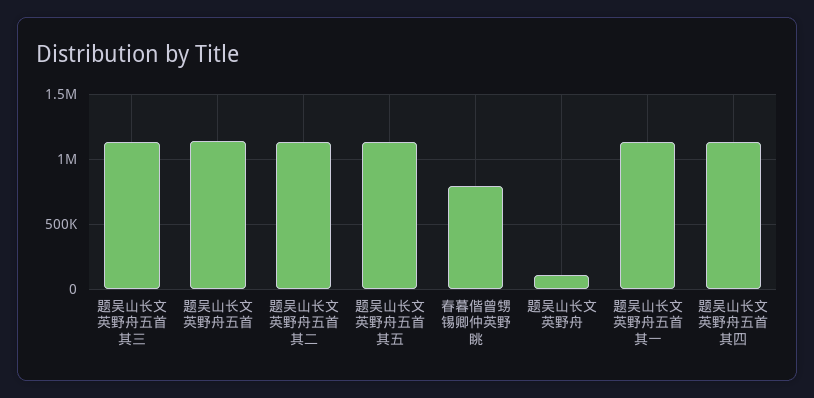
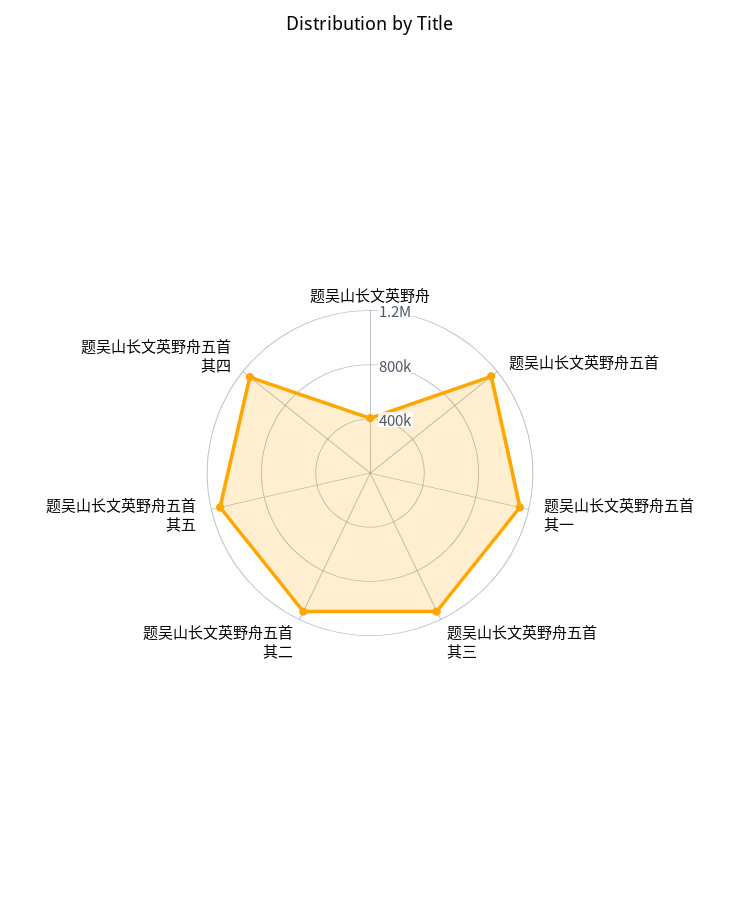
春暮偕曾甥锡卿仲英野眺: 800000 -> none
题吴山长文英野舟: 100000 -> 400000

